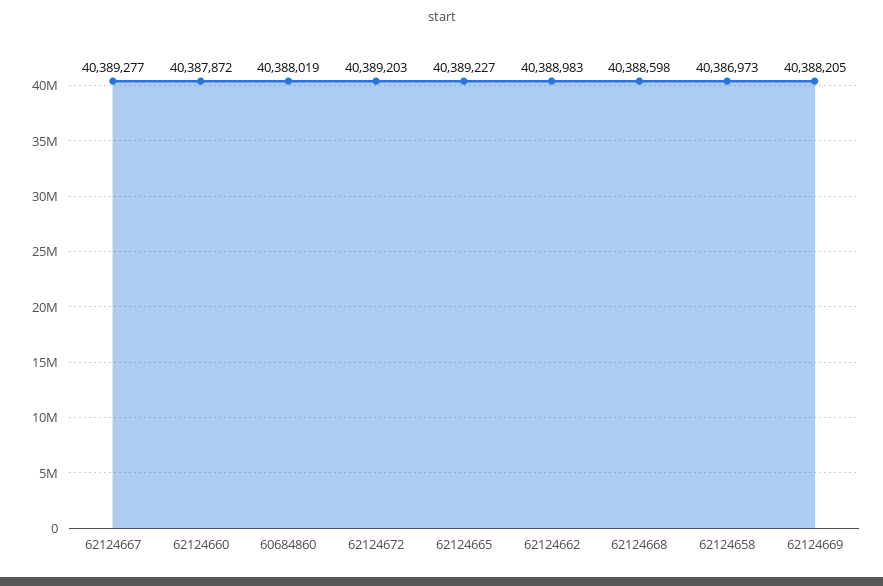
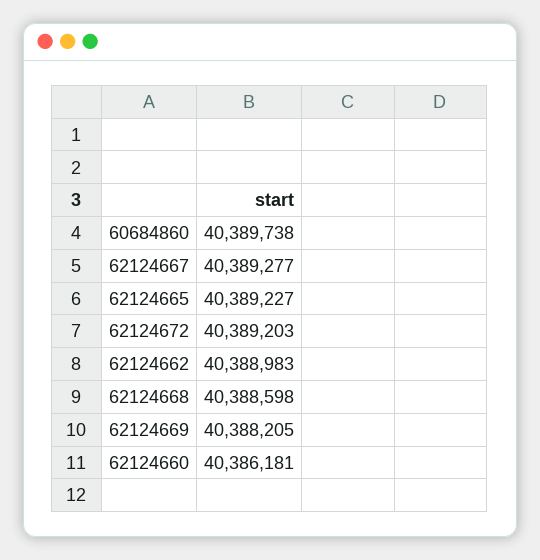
62124660: 40387872 -> 40386181
60684860: 40388019 -> 40389738
62124658: 40386973 -> none

